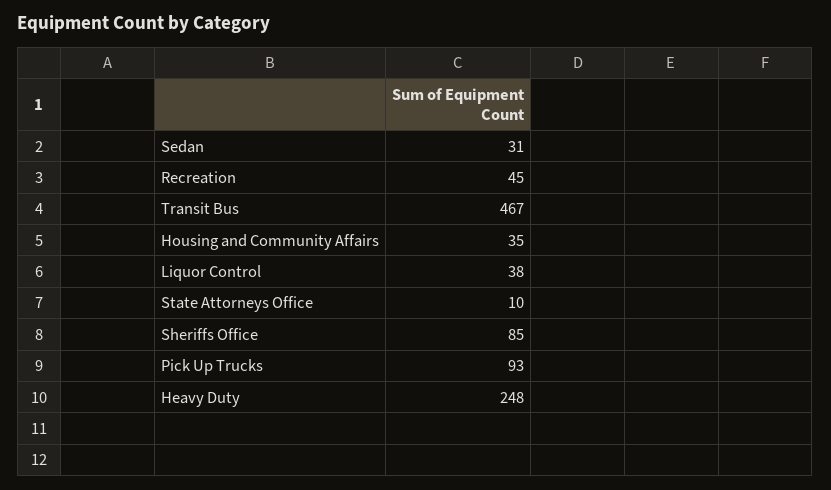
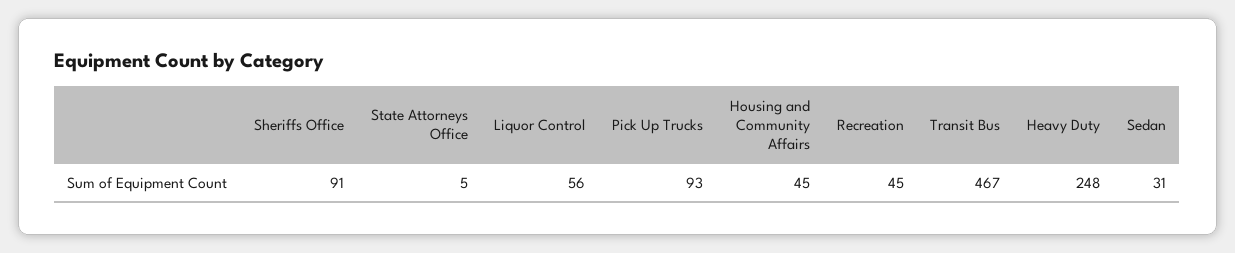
Housing and Community Affairs: 35 -> 45
Liquor Control: 38 -> 56
State Attorneys Office: 10 -> 5
Sheriffs Office: 85 -> 91

